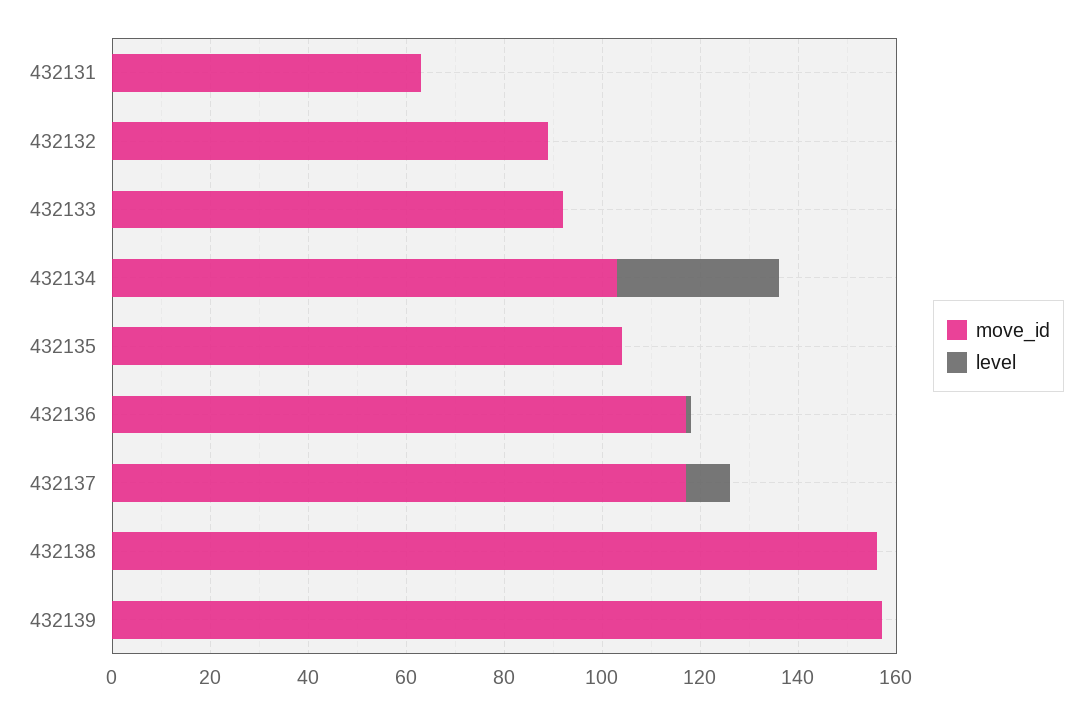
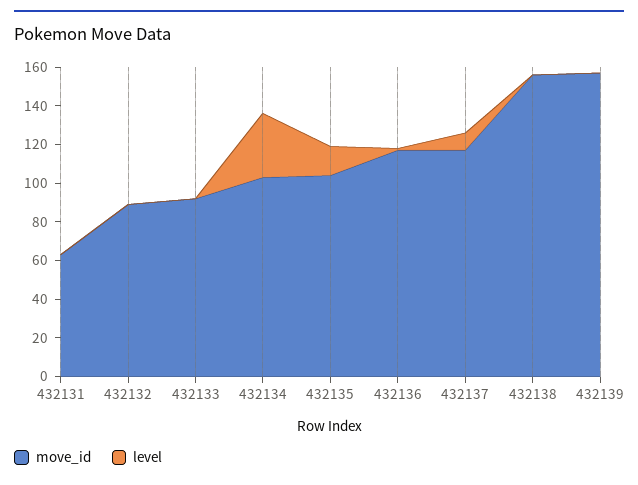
level, 432135: 0 -> 15

